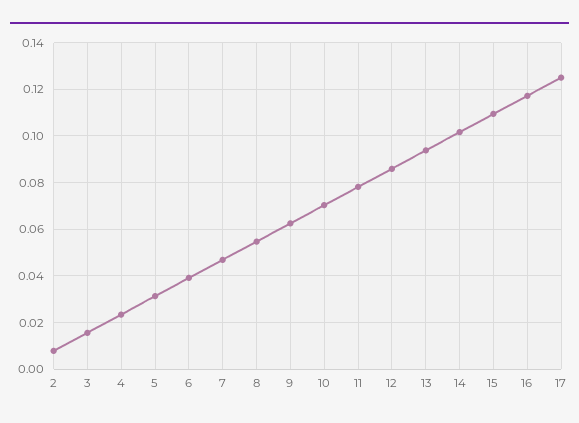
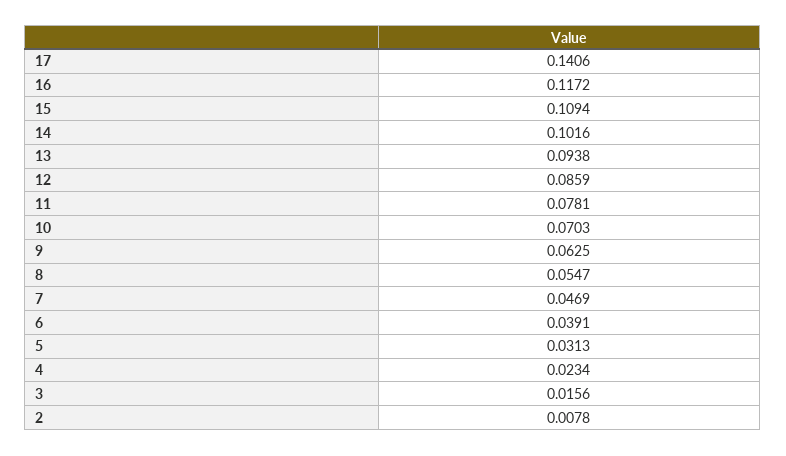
17: 0.125 -> 0.1406

